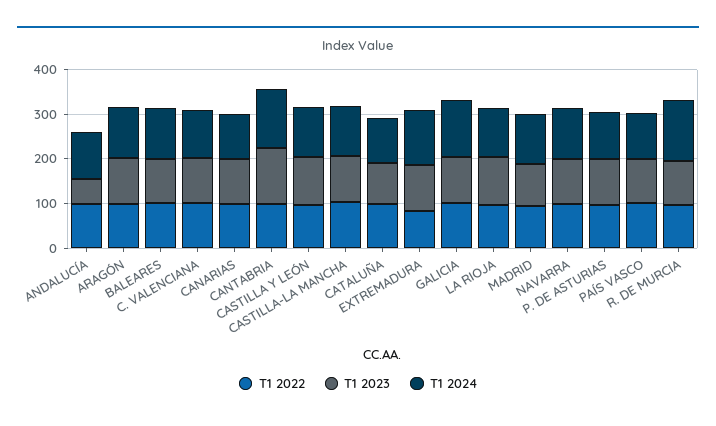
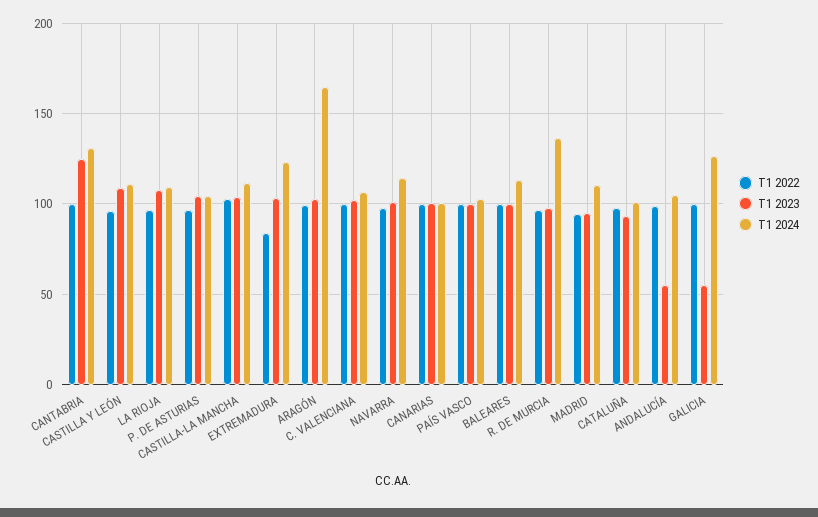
T1 2024, ARAGÓN: 120 -> 165
T1 2023, GALICIA: 100 -> 55

